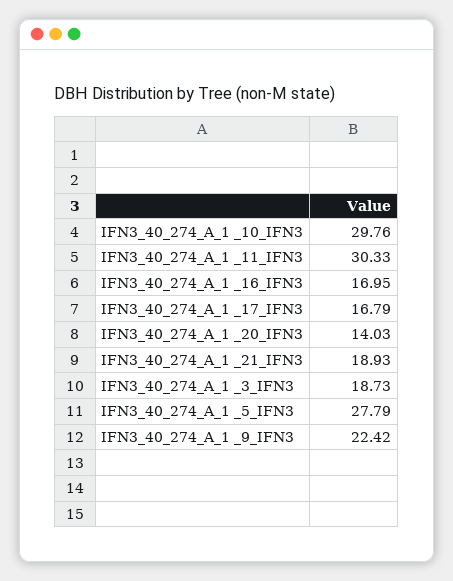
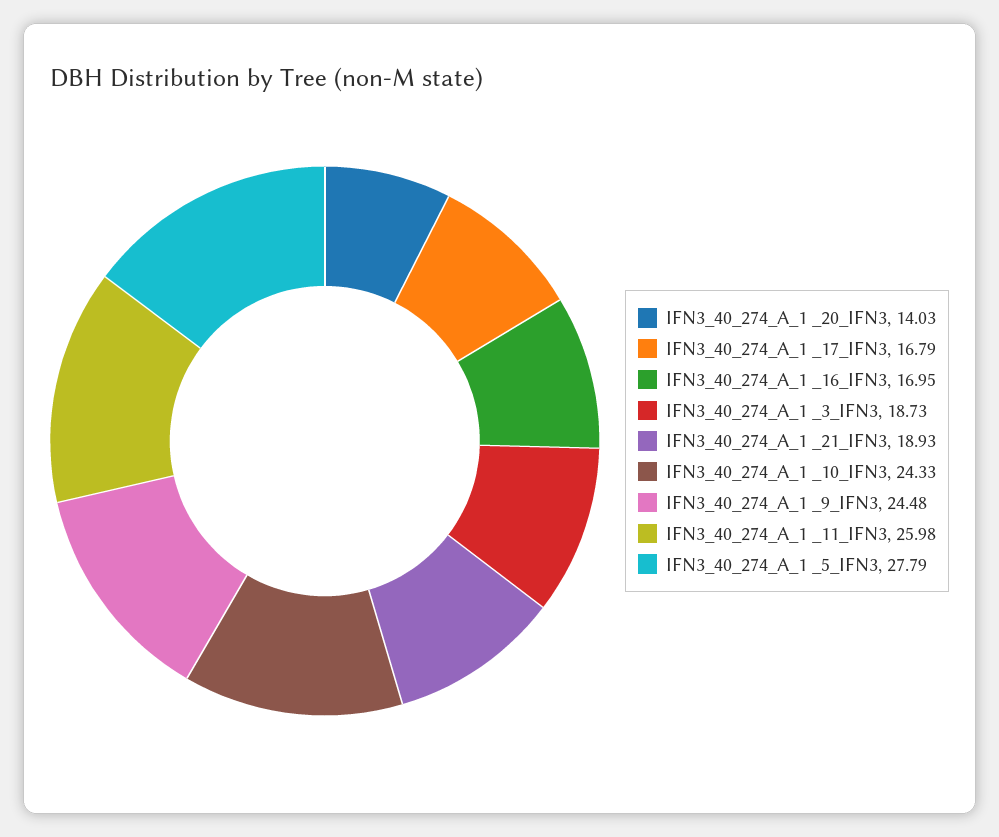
IFN3_40_274_A_1 _10_IFN3: 29.76 -> 24.33
IFN3_40_274_A_1 _11_IFN3: 30.33 -> 25.98
IFN3_40_274_A_1 _9_IFN3: 22.42 -> 24.48

